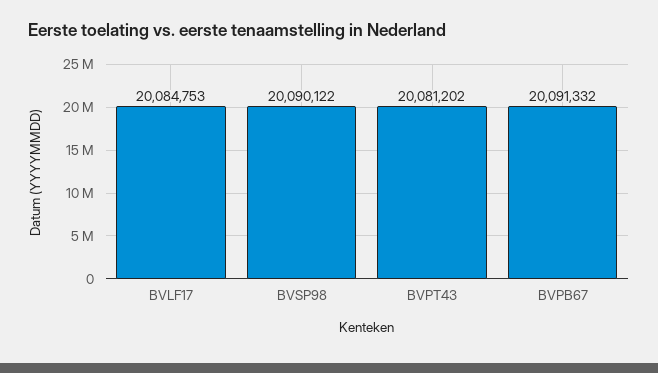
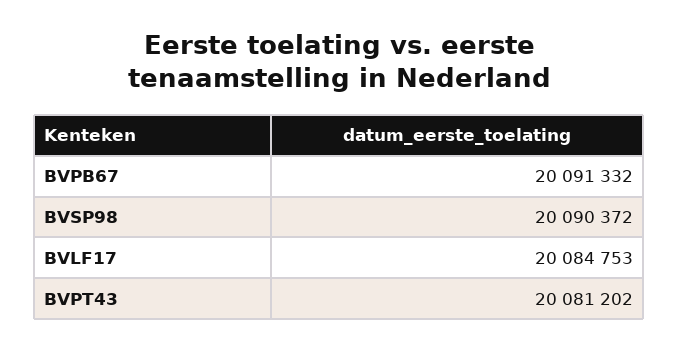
BVSP98: 20090122 -> 20090372

